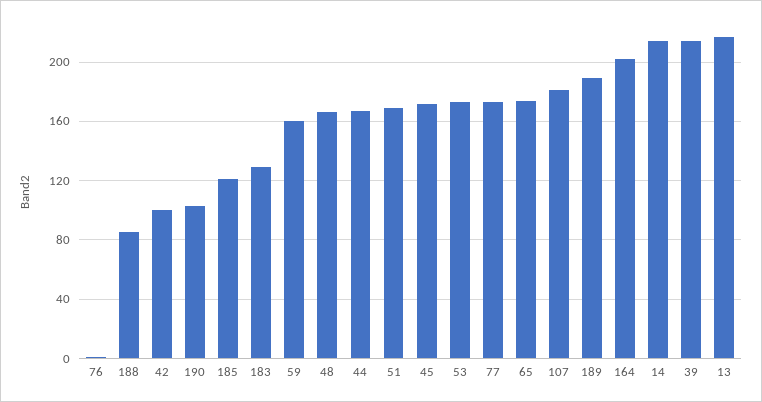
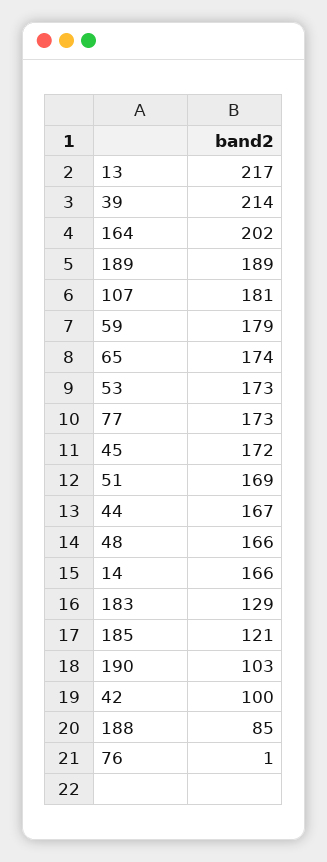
59: 160 -> 179
14: 215 -> 166

